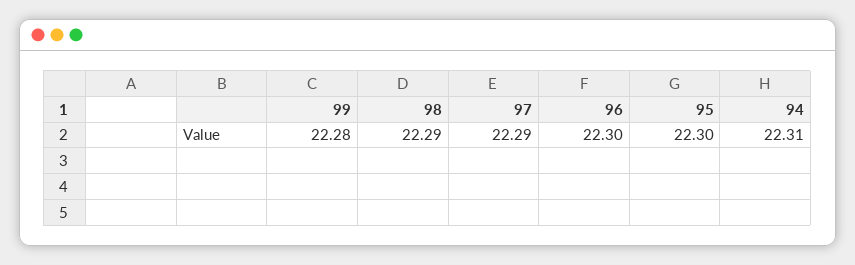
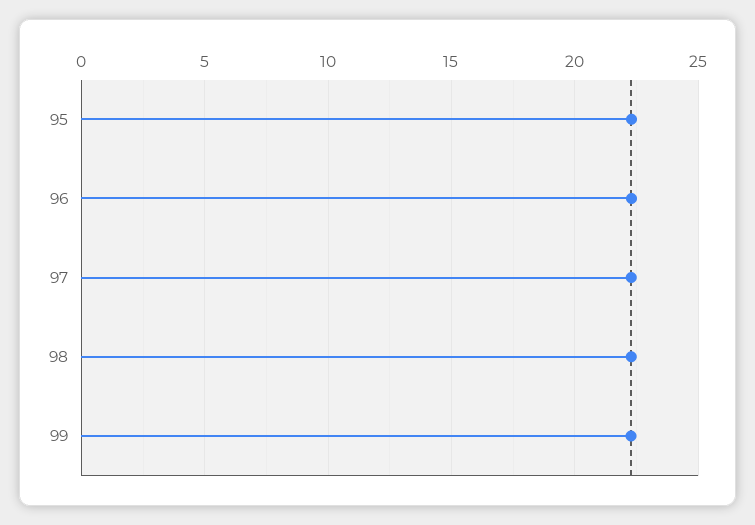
94: 22.31 -> none

